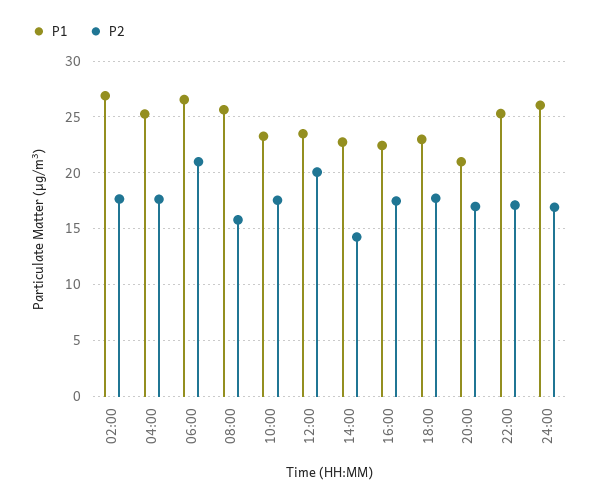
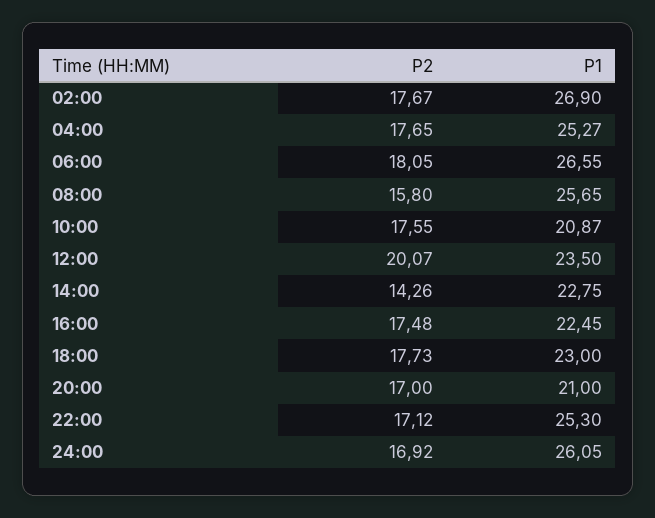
P2, 06:00: 21 -> 18.05
P1, 10:00: 23 -> 20.87

